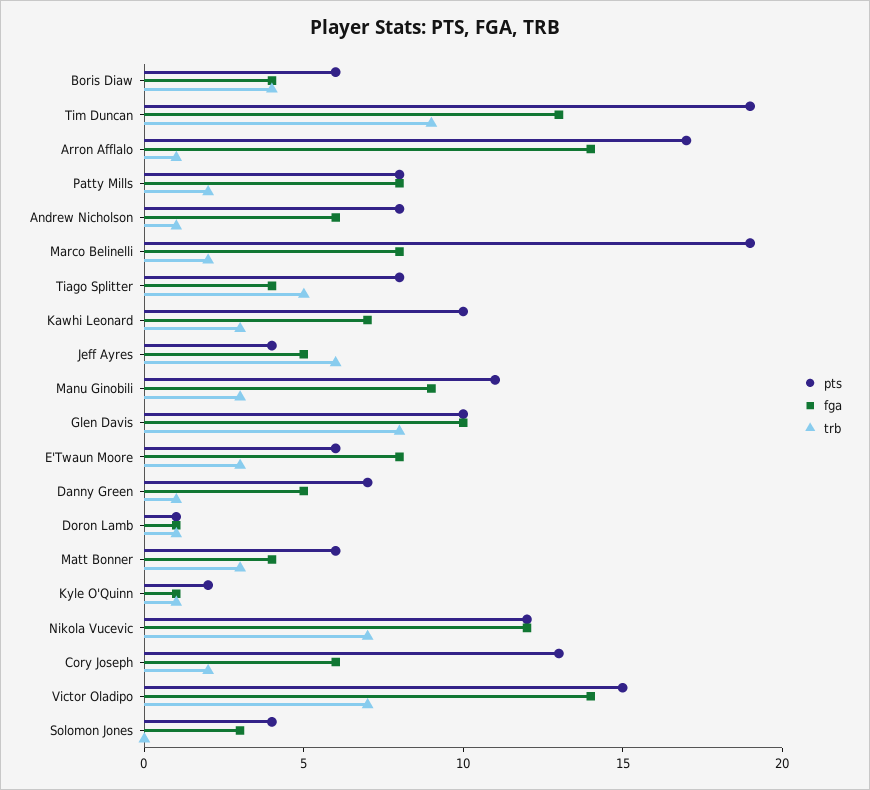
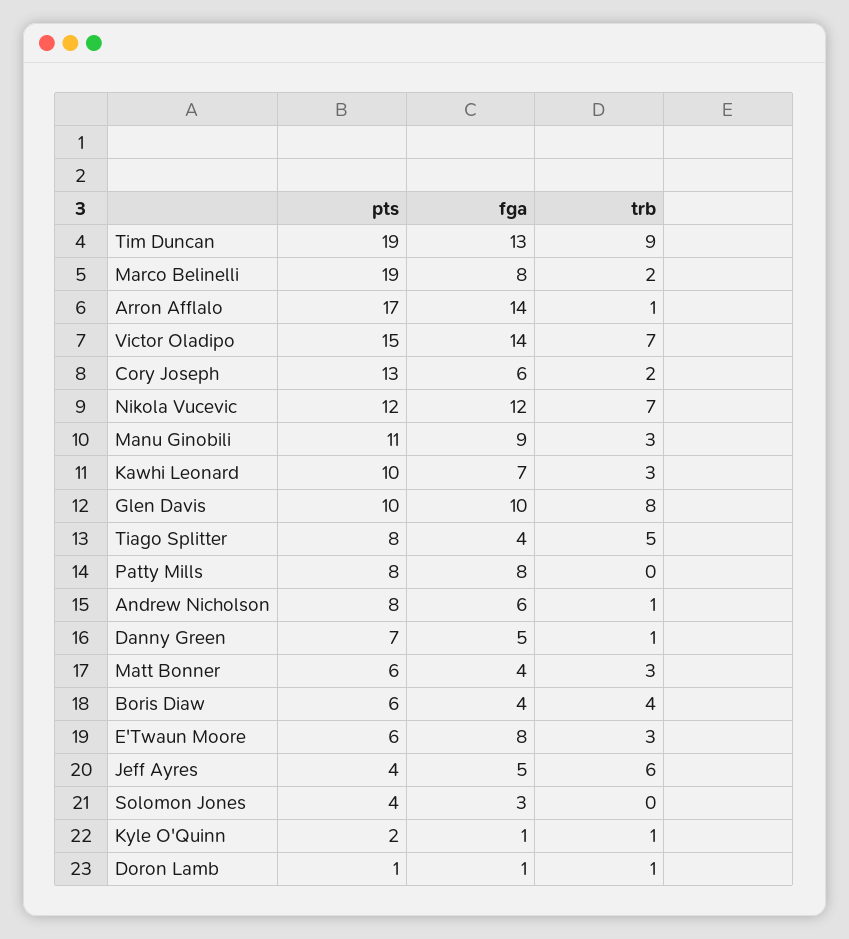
trb, Patty Mills: 2 -> 0

